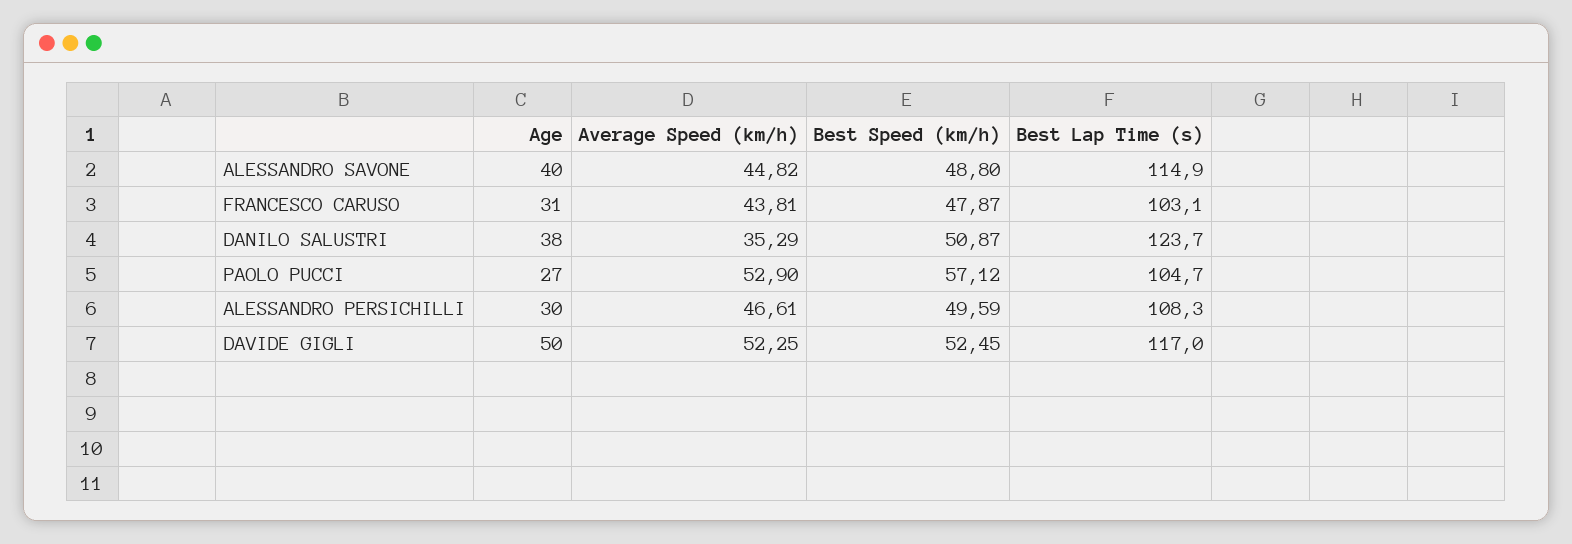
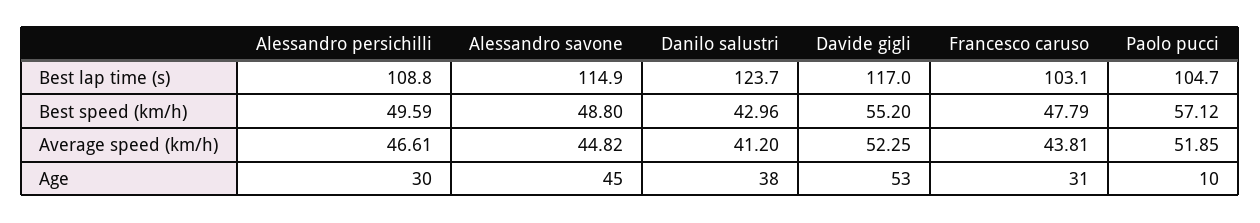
Age, ALESSANDRO SAVONE: 40 -> 45
Best Speed (km/h), FRANCESCO CARUSO: 47.87 -> 47.79
Average Speed (km/h), DANILO SALUSTRI: 35.29 -> 41.2
Best Speed (km/h), DANILO SALUSTRI: 50.87 -> 42.96
Age, PAOLO PUCCI: 27 -> 10
Average Speed (km/h), PAOLO PUCCI: 52.9 -> 51.85
Best Lap Time (s), ALESSANDRO PERSICHILLI: 108.3 -> 108.8
Age, DAVIDE GIGLI: 50 -> 53
Best Speed (km/h), DAVIDE GIGLI: 52.45 -> 55.2

